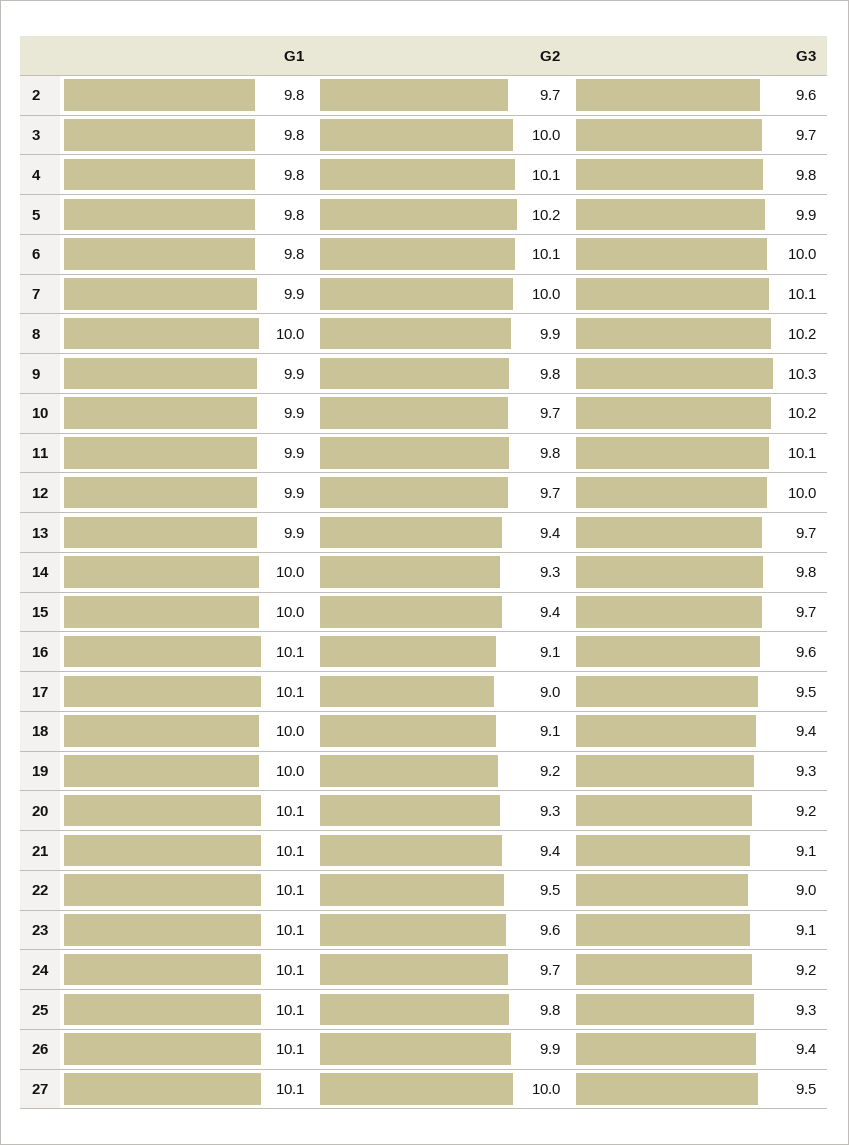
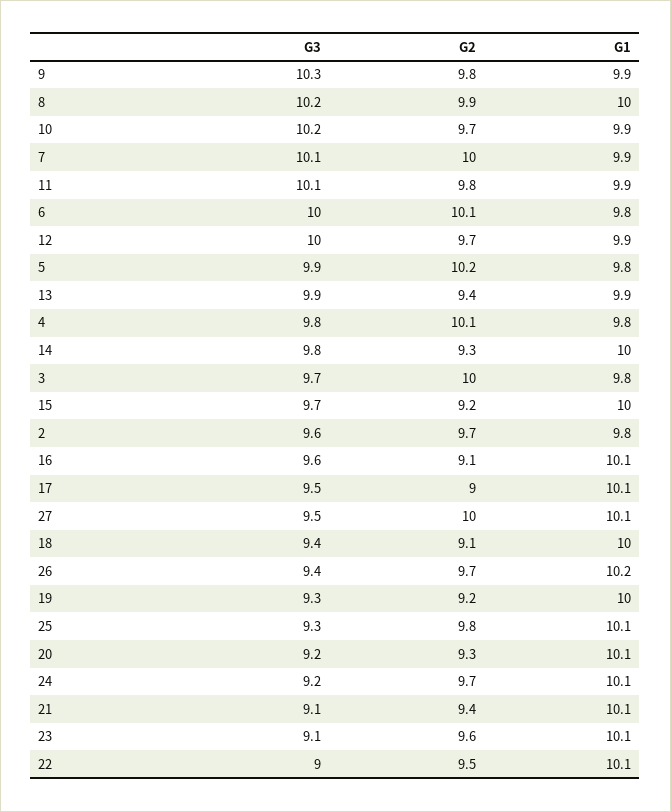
G3, 13: 9.7 -> 9.9
G2, 15: 9.4 -> 9.2
G1, 26: 10.1 -> 10.2
G2, 26: 9.9 -> 9.7

